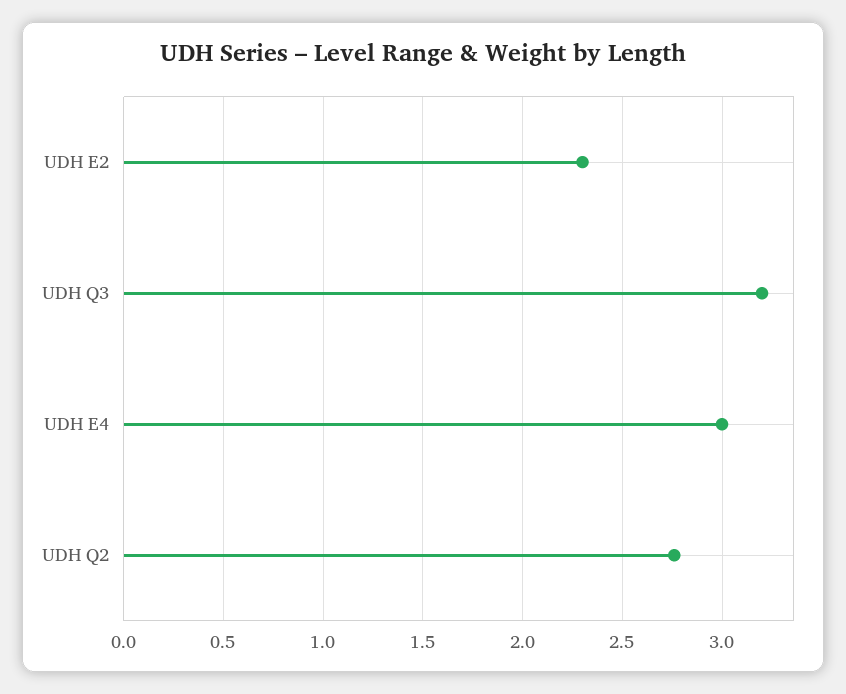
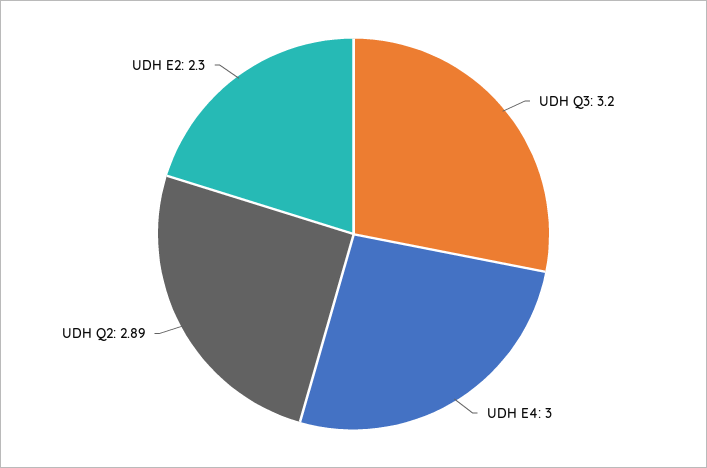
UDH Q2: 2.75 -> 2.89

